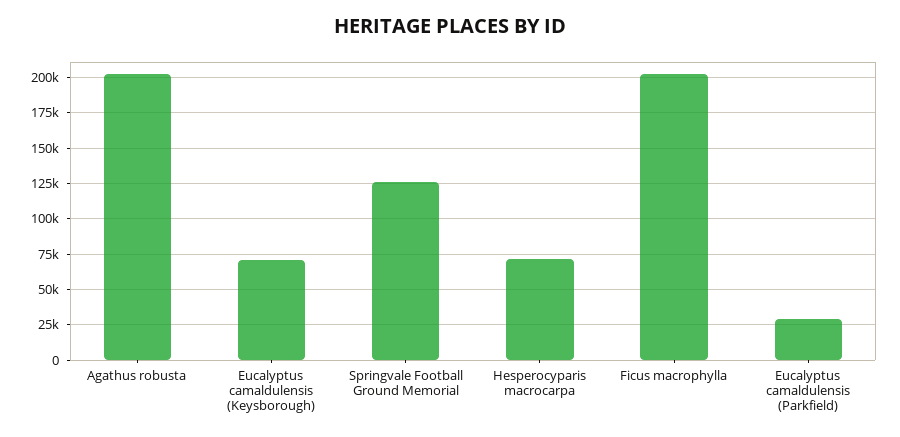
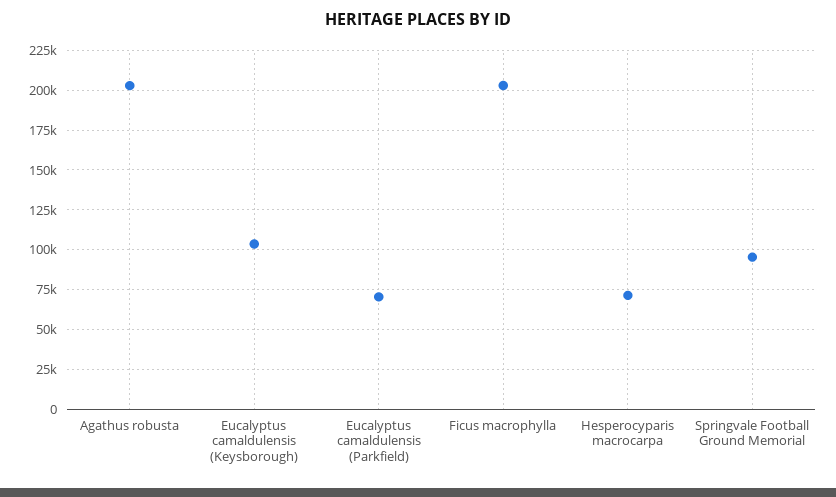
Eucalyptus camaldulensis (Keysborough): 70000 -> 105000
Springvale Football Ground Memorial: 125000 -> 95000
Eucalyptus camaldulensis (Parkfield): 30000 -> 70000

